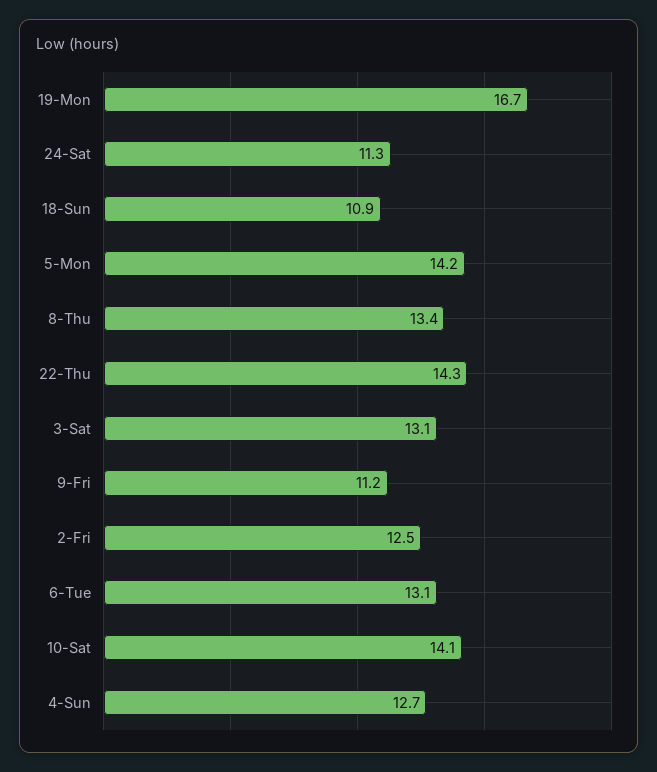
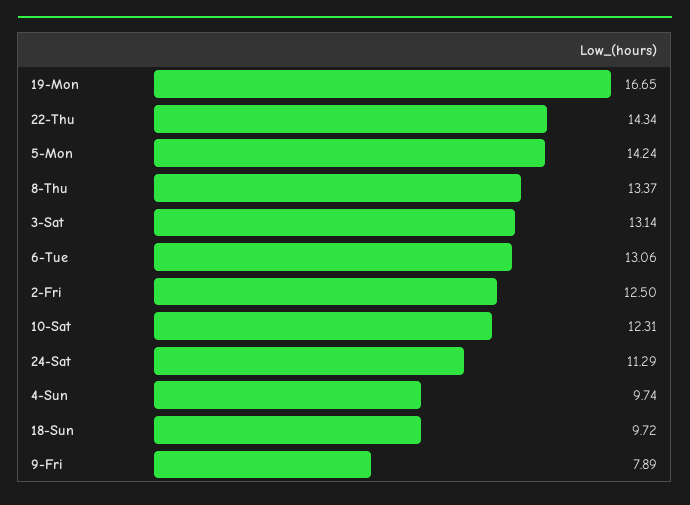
18-Sun: 10.9 -> 9.72
9-Fri: 11.2 -> 7.89
10-Sat: 14.1 -> 12.31
4-Sun: 12.7 -> 9.74

